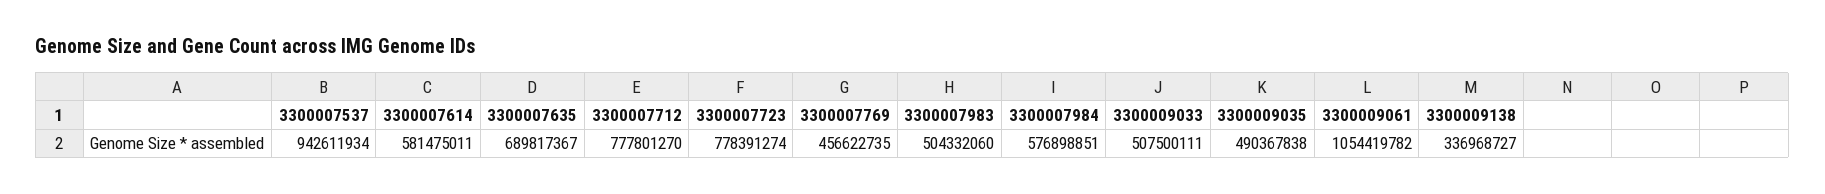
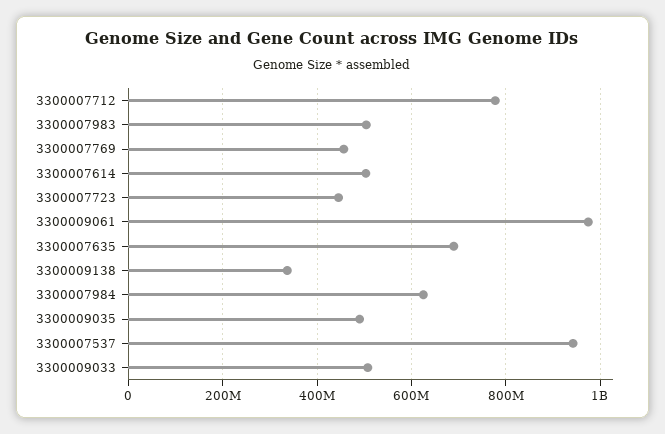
3300007614: 581475011 -> 500000000
3300007723: 778391274 -> 440000000
3300007984: 576898851 -> 620000000
3300009061: 1054419782 -> 980000000

